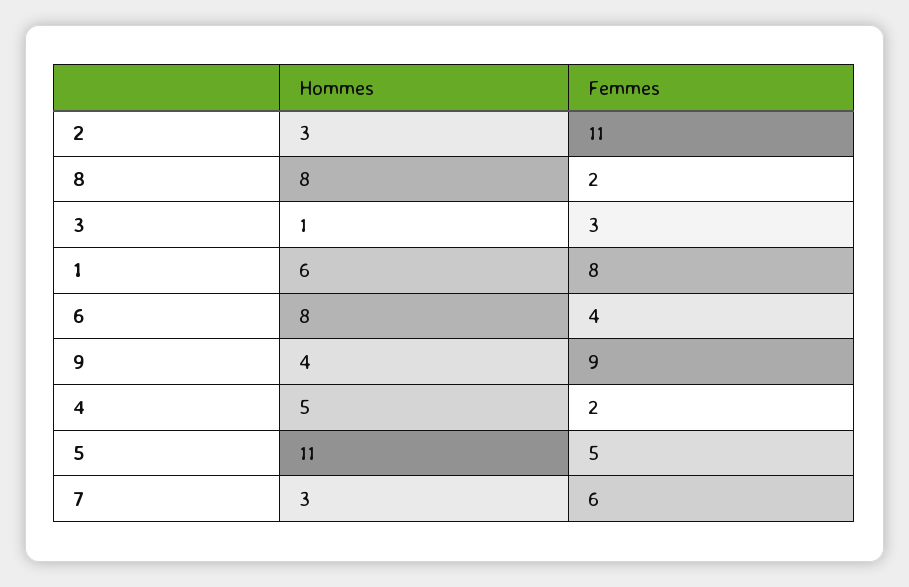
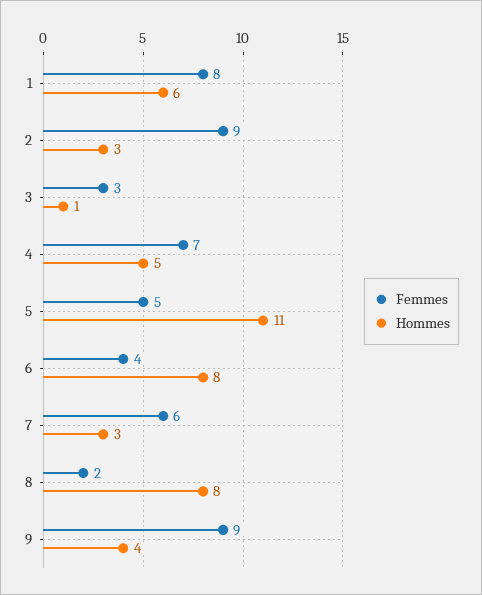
Femmes, 2: 11 -> 9
Femmes, 4: 2 -> 7

